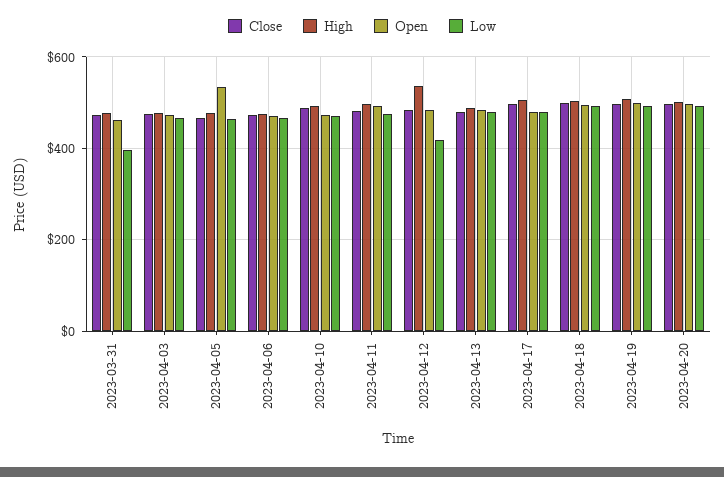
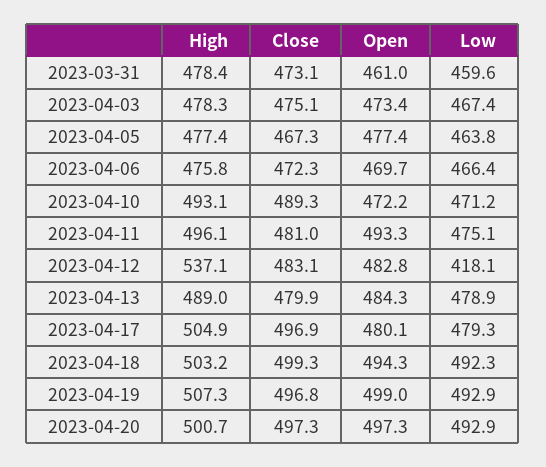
Low, 2023-03-31: 400 -> 459.6
Open, 2023-04-05: 540 -> 477.4

